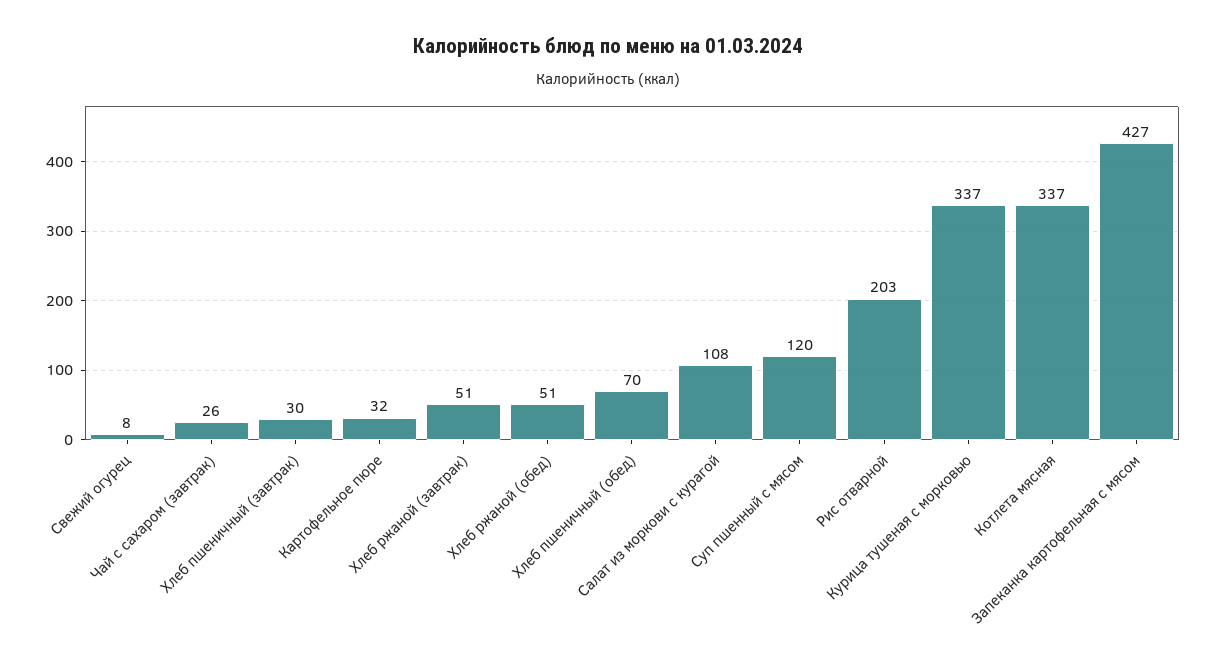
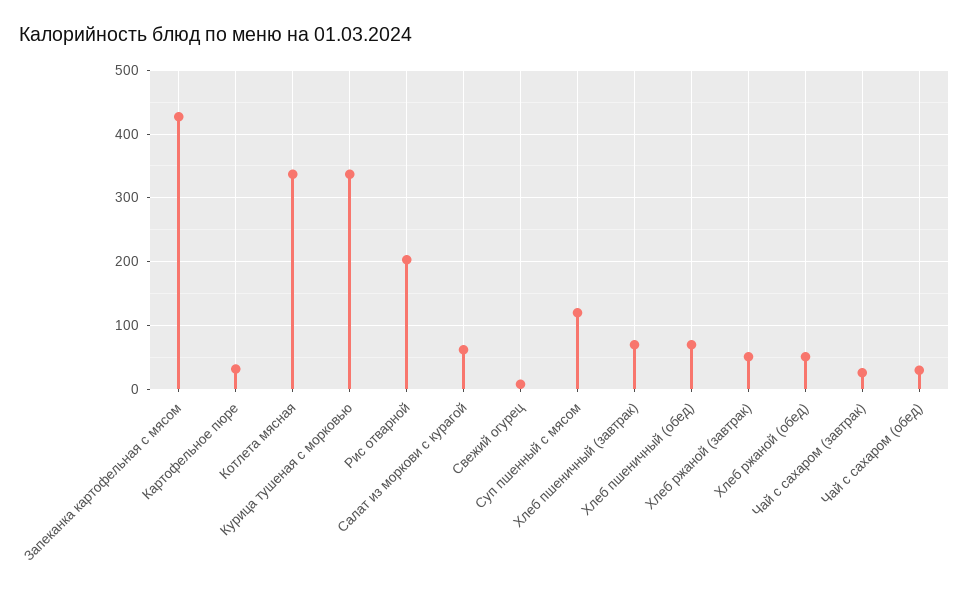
Хлеб пшеничный (завтрак): 30 -> 70
Салат из моркови с курагой: 108 -> 60
Чай с сахаром (обед): none -> 30

